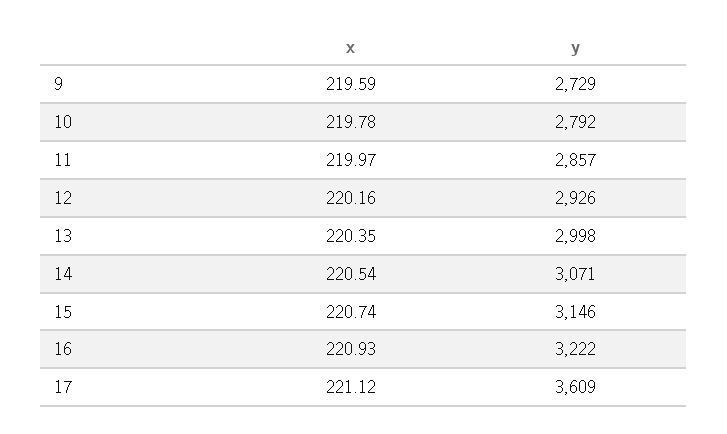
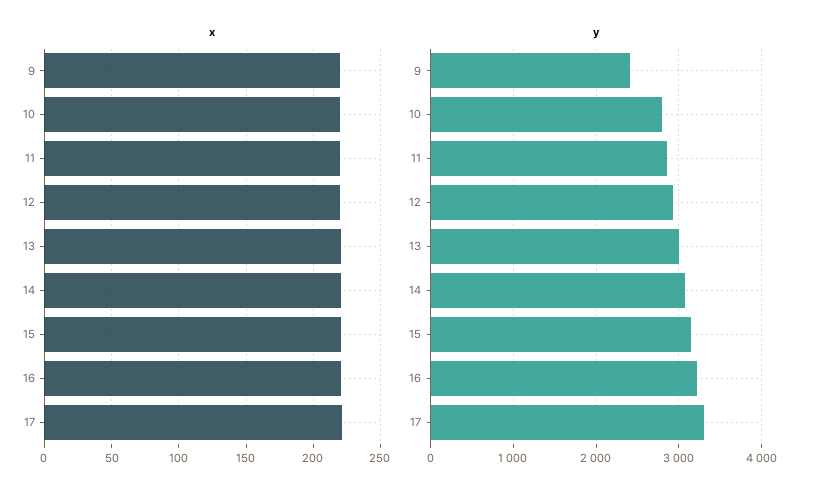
y, 9: 2729 -> 2400
y, 17: 3609 -> 3300

